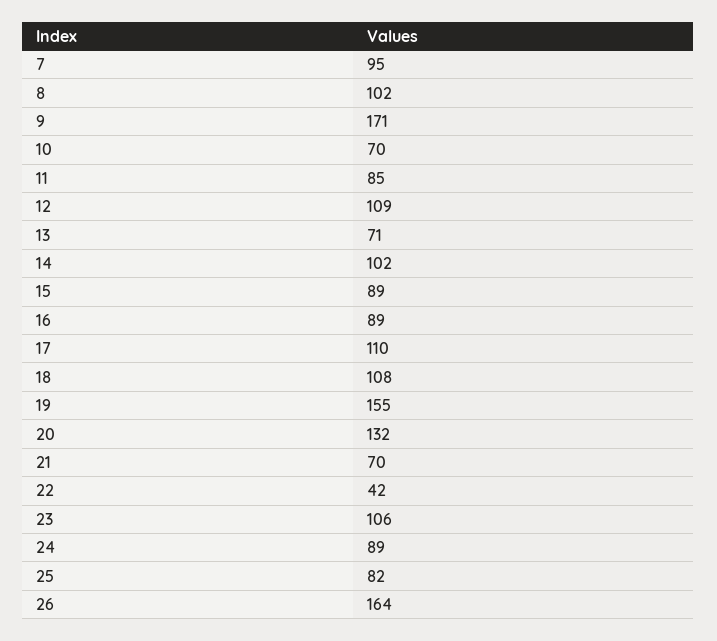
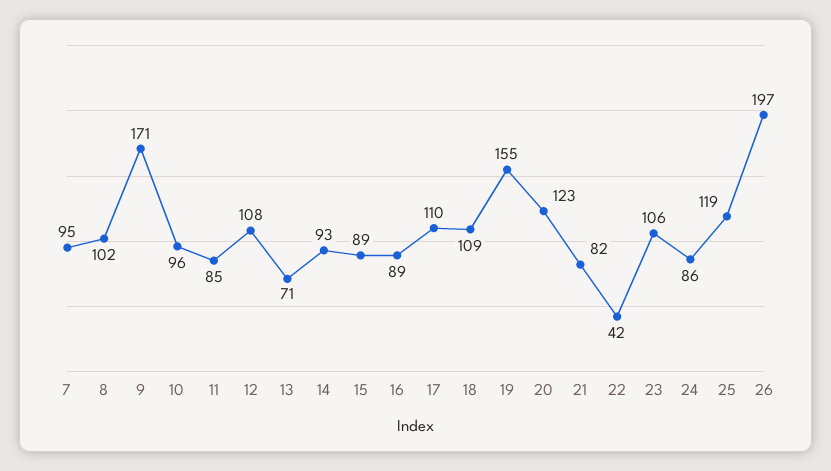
10: 70 -> 96
12: 109 -> 108
14: 102 -> 93
18: 108 -> 109
20: 132 -> 123
21: 70 -> 82
24: 89 -> 86
25: 82 -> 119
26: 164 -> 197

